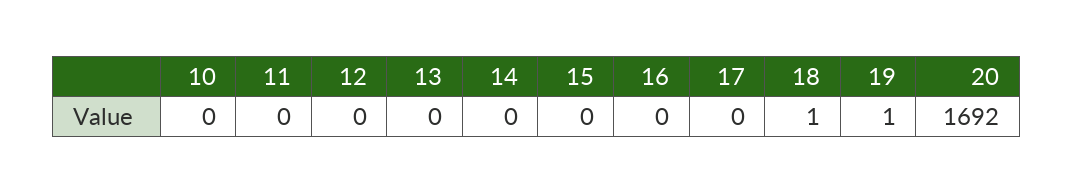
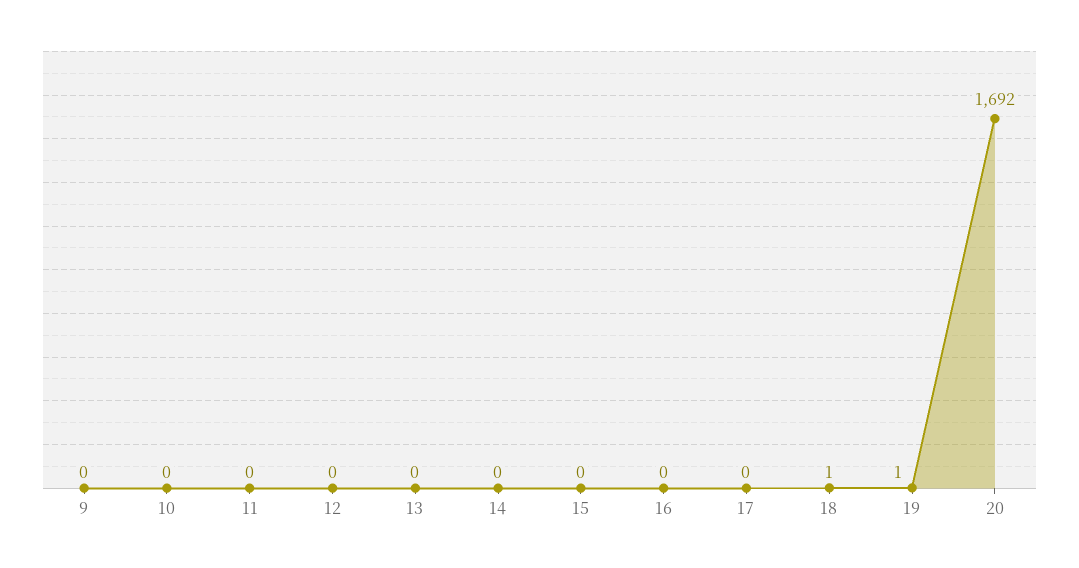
9: none -> 0

